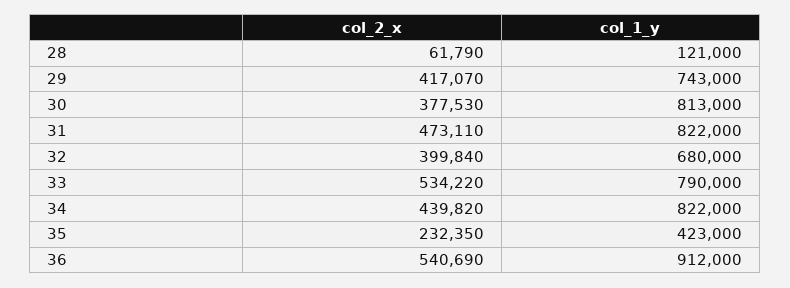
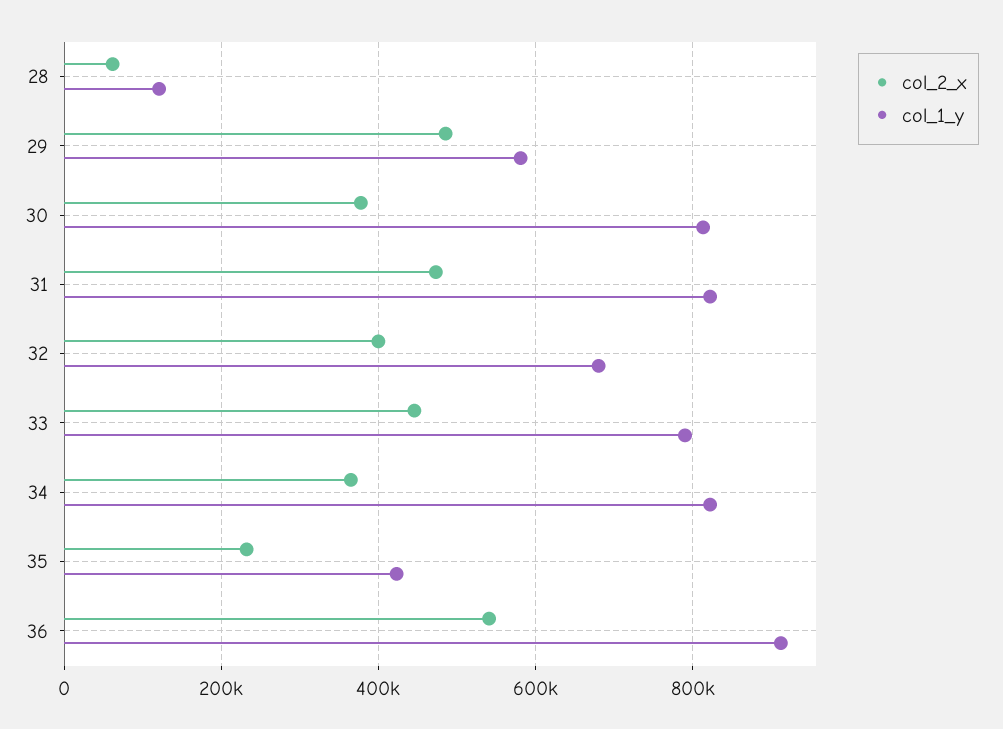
col_2_x, 29: 417070 -> 480000
col_1_y, 29: 743000 -> 580000
col_2_x, 33: 534220 -> 440000
col_2_x, 34: 439820 -> 360000

